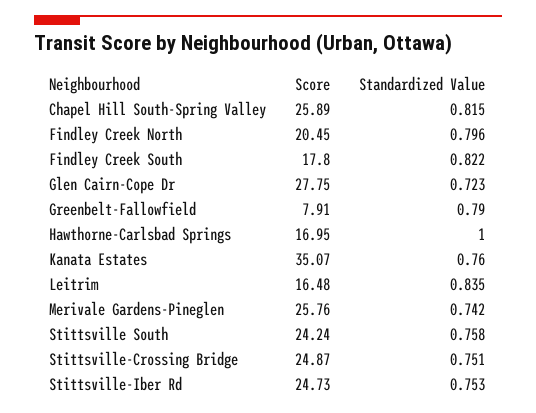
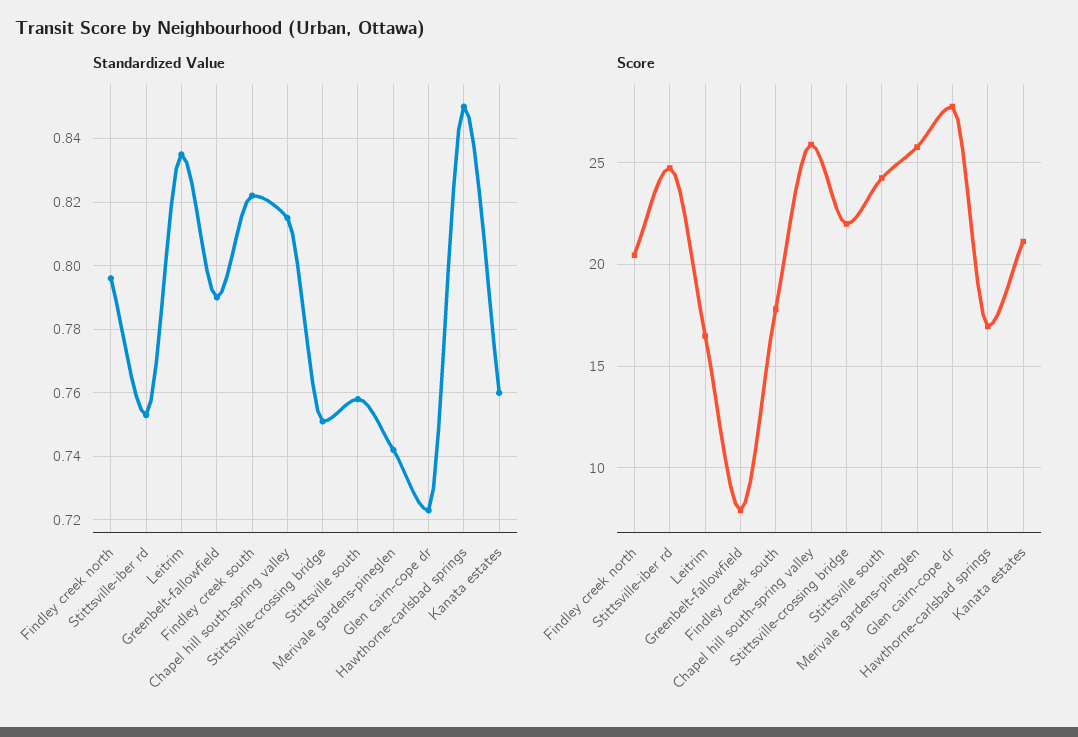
Standardized Value, Hawthorne-Carlsbad Springs: 1 -> 0.85
Score, Kanata Estates: 35.07 -> 21
Score, Stittsville-Crossing Bridge: 24.87 -> 22

